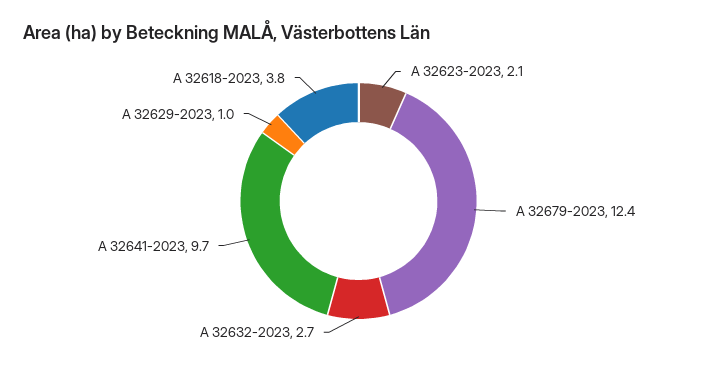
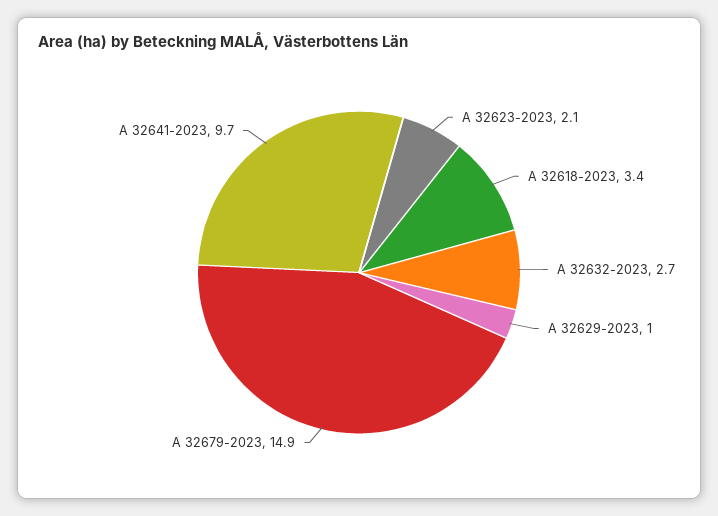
A 32679-2023: 12.4 -> 14.9
A 32618-2023: 3.8 -> 3.4

